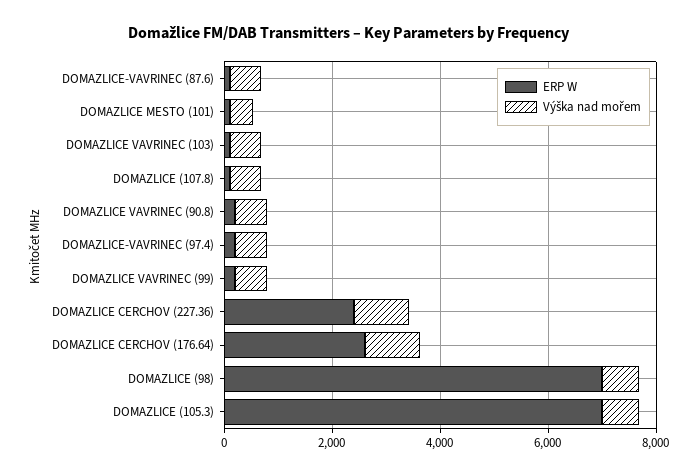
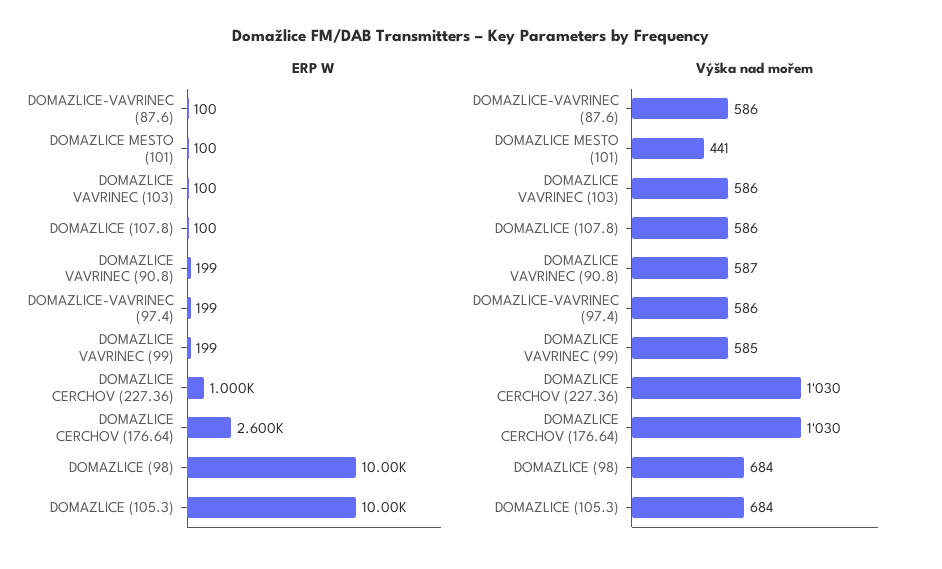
ERP W, DOMAZLICE CERCHOV (227.36): 2500 -> 1000
ERP W, DOMAZLICE (98): 7000 -> 10000
ERP W, DOMAZLICE (105.3): 7000 -> 10000

